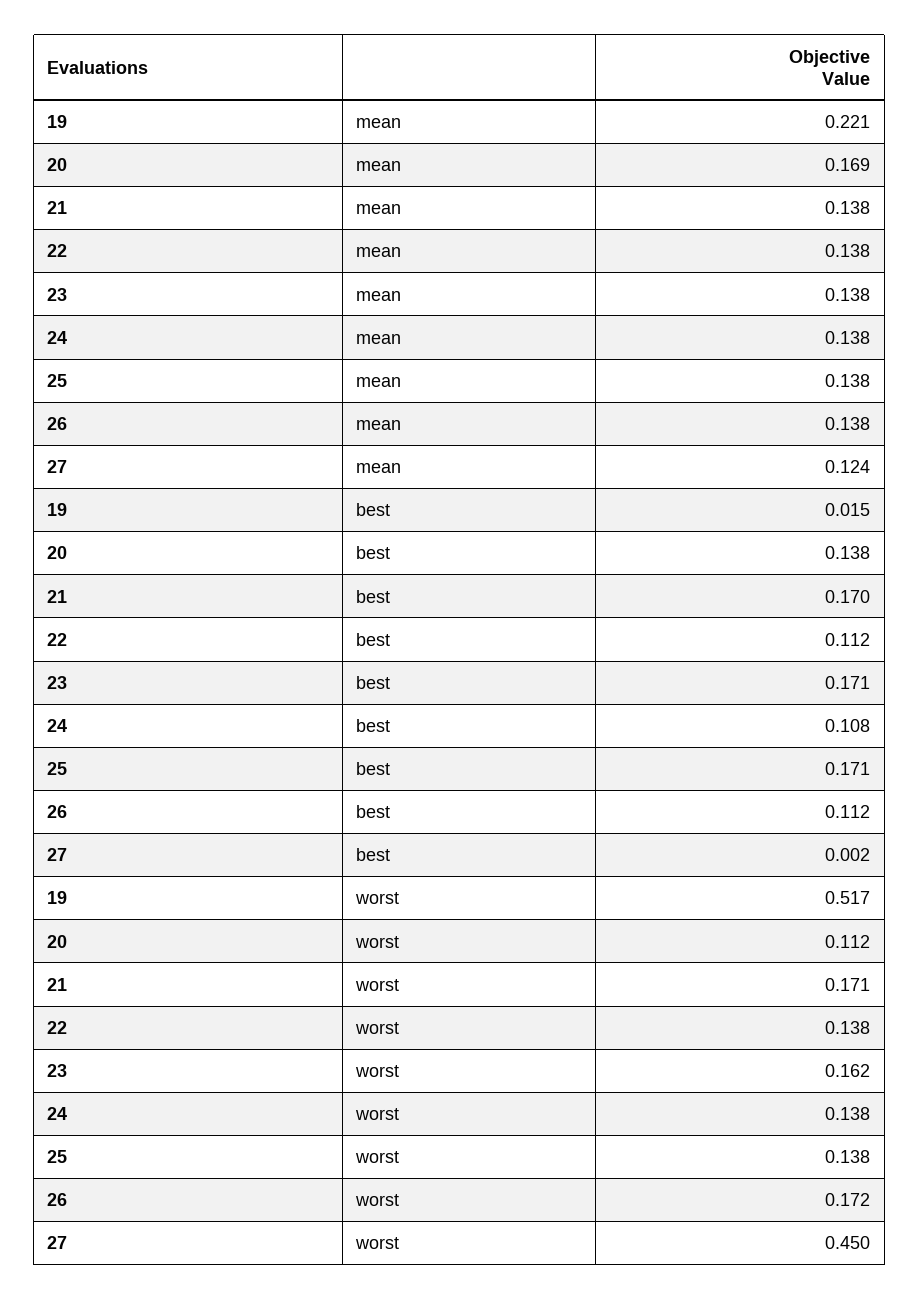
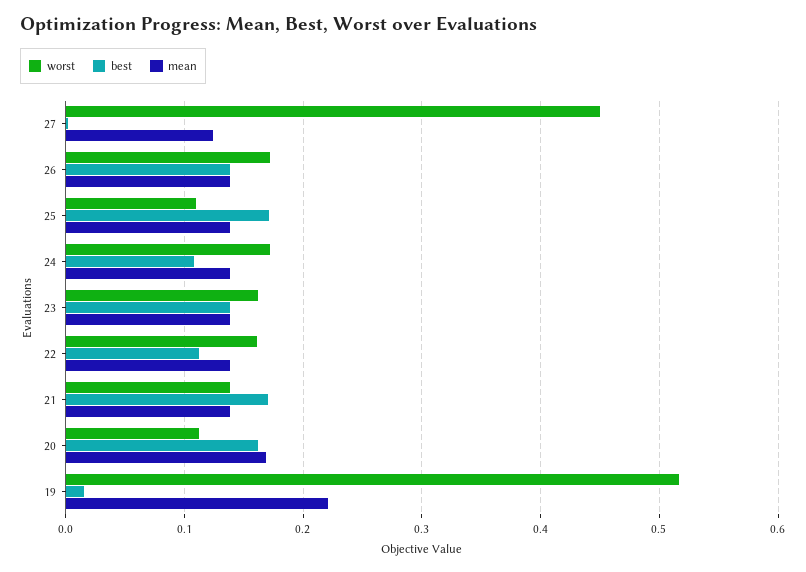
best, 20: 0.138 -> 0.16
best, 23: 0.171 -> 0.14
best, 26: 0.112 -> 0.14
worst, 21: 0.171 -> 0.14
worst, 22: 0.138 -> 0.16
worst, 24: 0.138 -> 0.17
worst, 25: 0.138 -> 0.11

